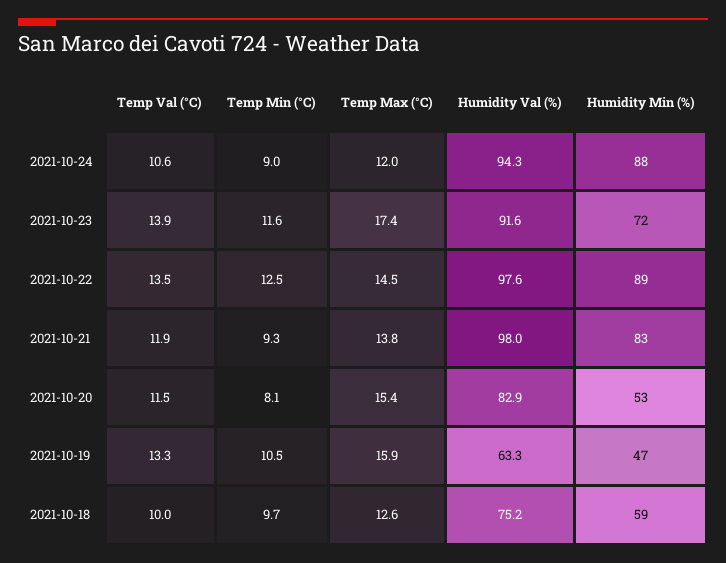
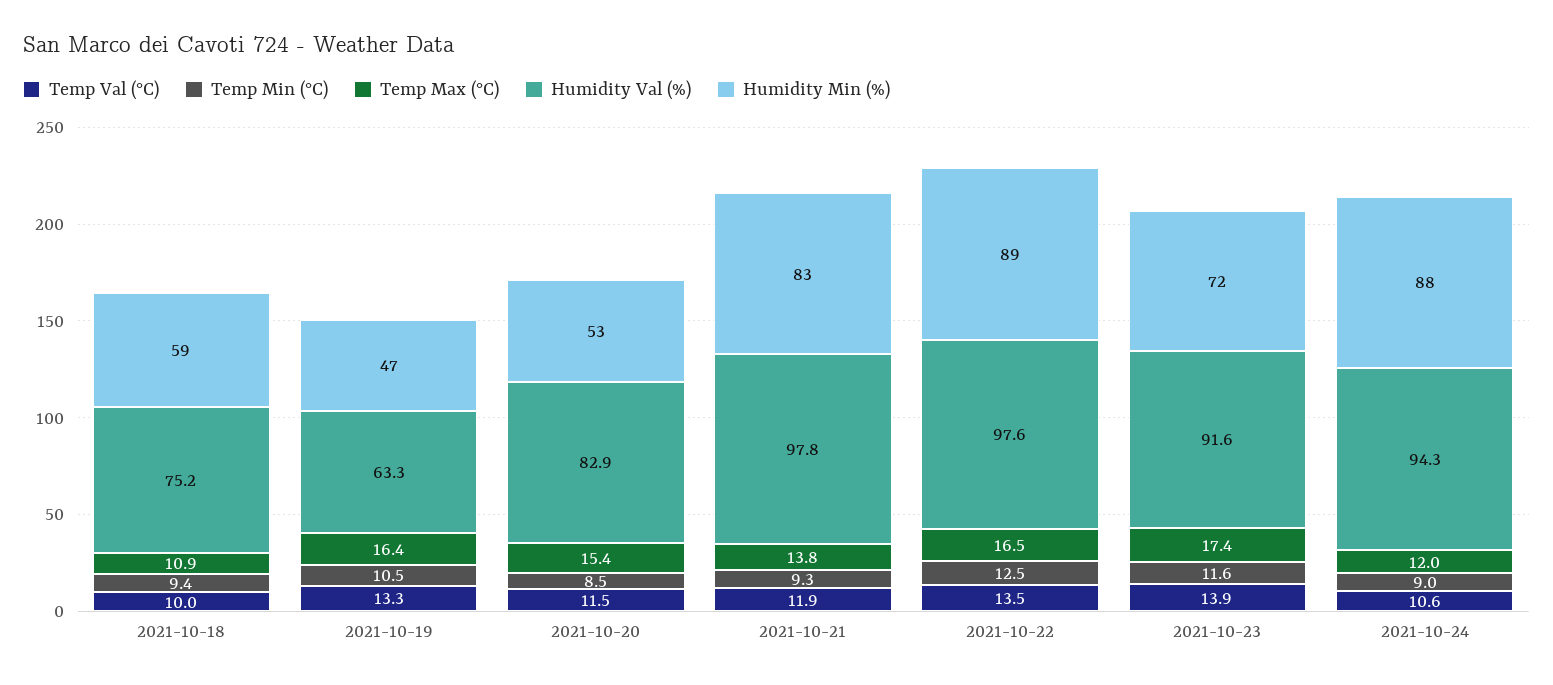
Temp Max (°C), 2021-10-22: 14.5 -> 16.5
Humidity Val (%), 2021-10-21: 98 -> 97.8
Temp Min (°C), 2021-10-20: 8.1 -> 8.5
Temp Max (°C), 2021-10-19: 15.9 -> 16.4
Temp Min (°C), 2021-10-18: 9.7 -> 9.4
Temp Max (°C), 2021-10-18: 12.6 -> 10.9

